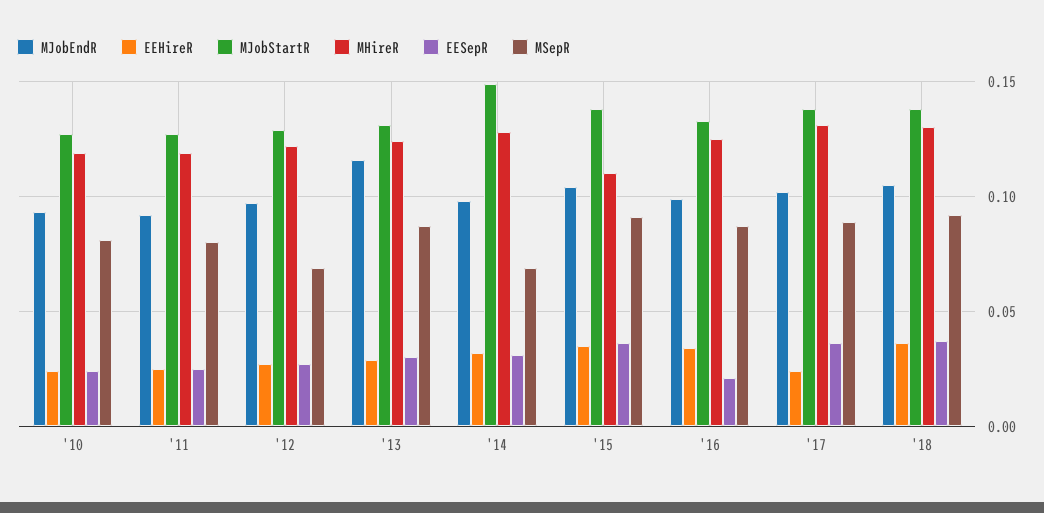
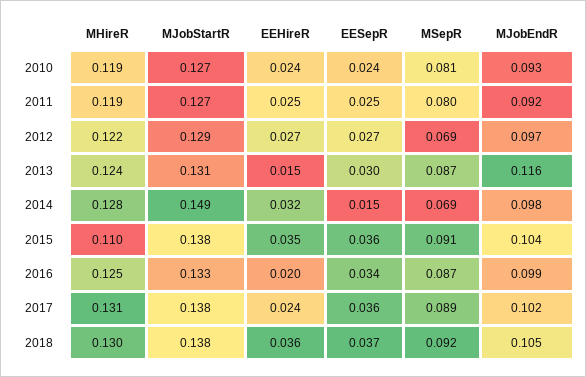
EEHireR, '13: 0.03 -> 0.015
EESepR, '14: 0.03 -> 0.015
EEHireR, '16: 0.035 -> 0.02
EESepR, '16: 0.02 -> 0.034

